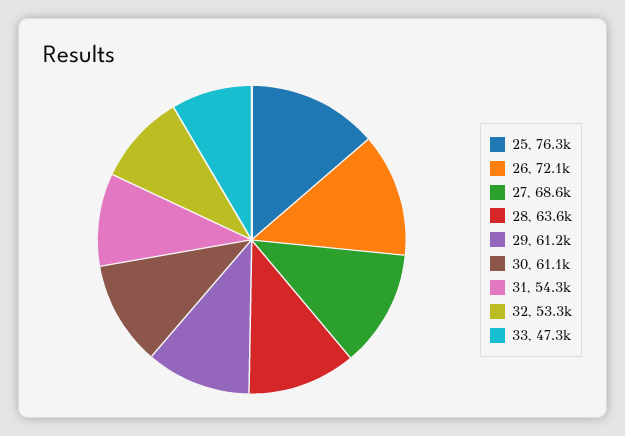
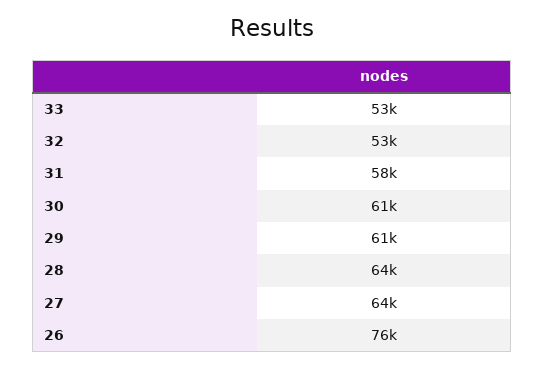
25: 76300 -> none
26: 72100 -> 76000
27: 68600 -> 64000
31: 54300 -> 58000
33: 47300 -> 53000

